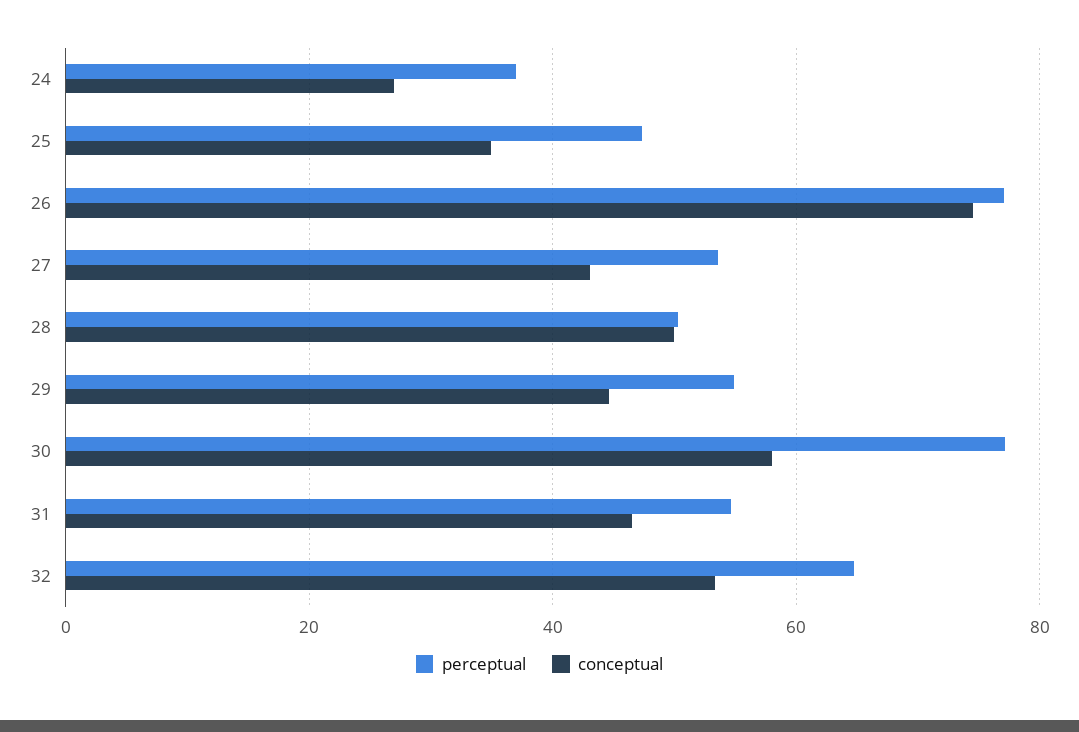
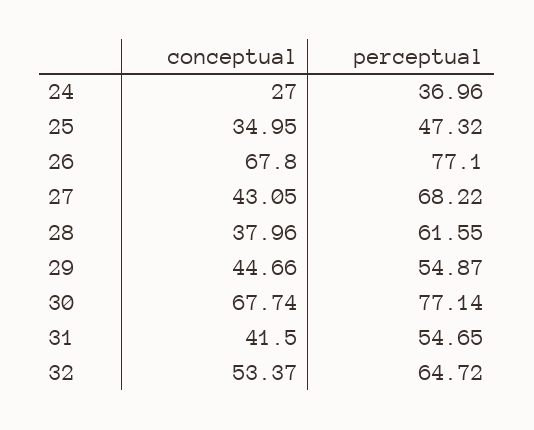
conceptual, 26: 74 -> 67.8
perceptual, 27: 54 -> 68.22
perceptual, 28: 50 -> 61.55
conceptual, 28: 50 -> 37.96
conceptual, 30: 58 -> 67.74
conceptual, 31: 46 -> 41.5

